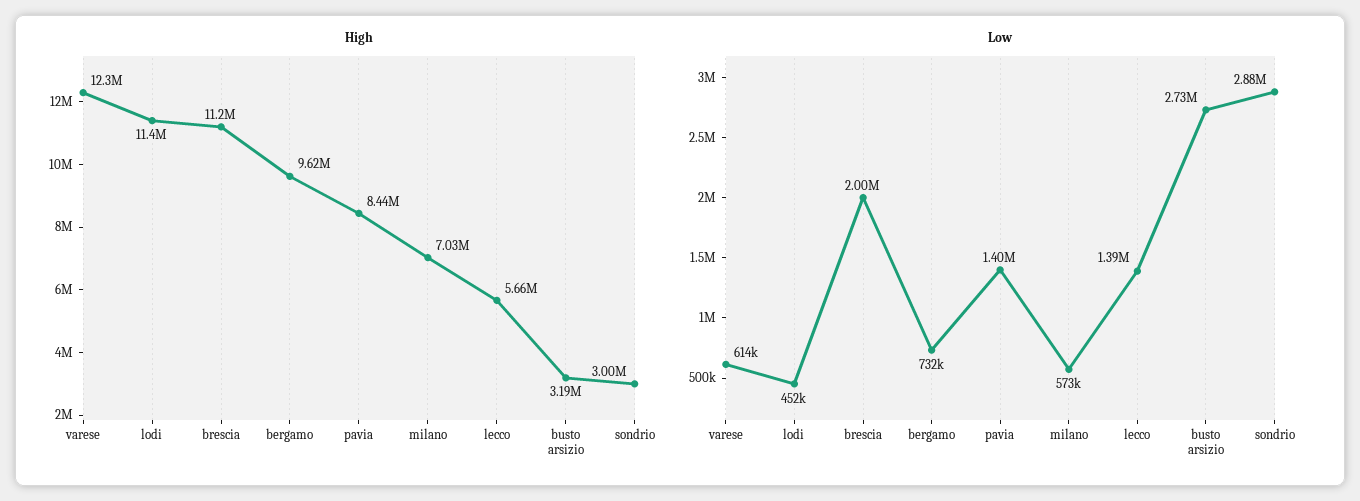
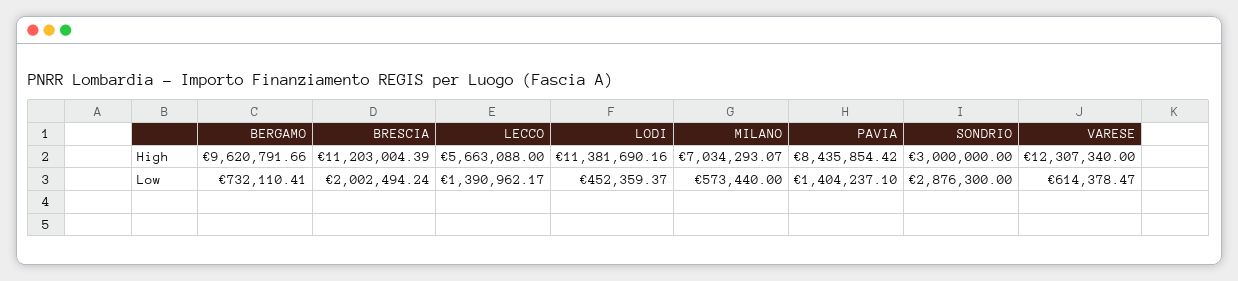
High, busto arsizio: 3190000 -> none
Low, busto arsizio: 2730000 -> none

